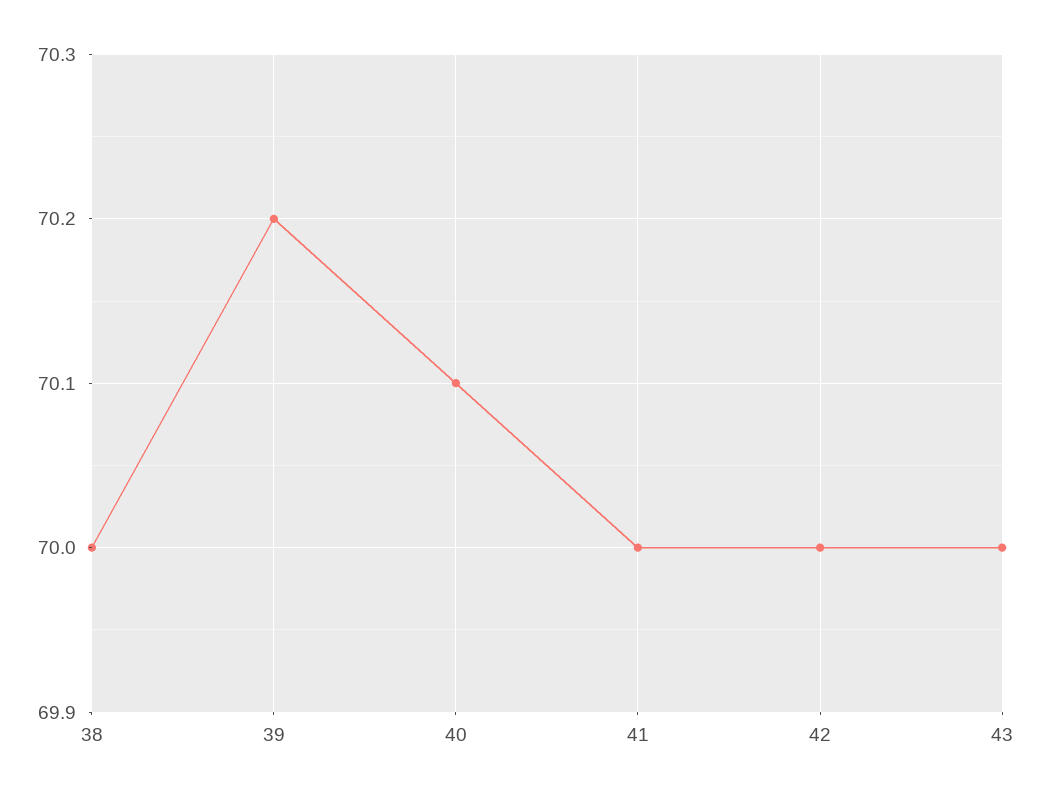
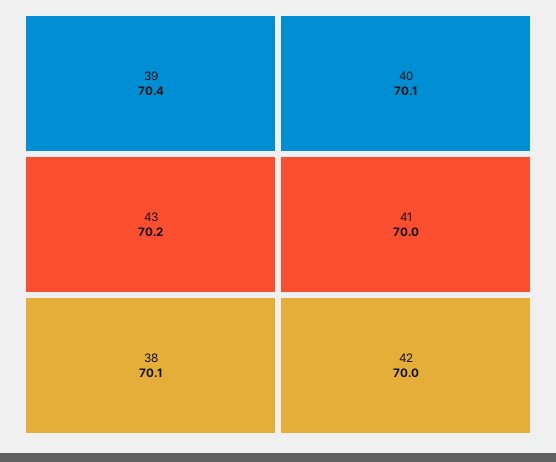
38: 70 -> 70.1
39: 70.2 -> 70.4
43: 70 -> 70.2

